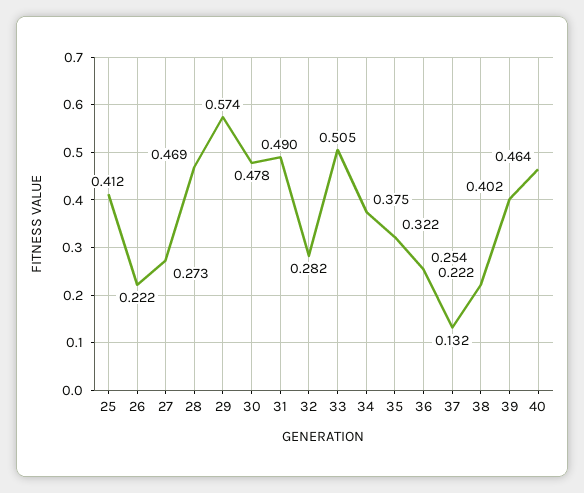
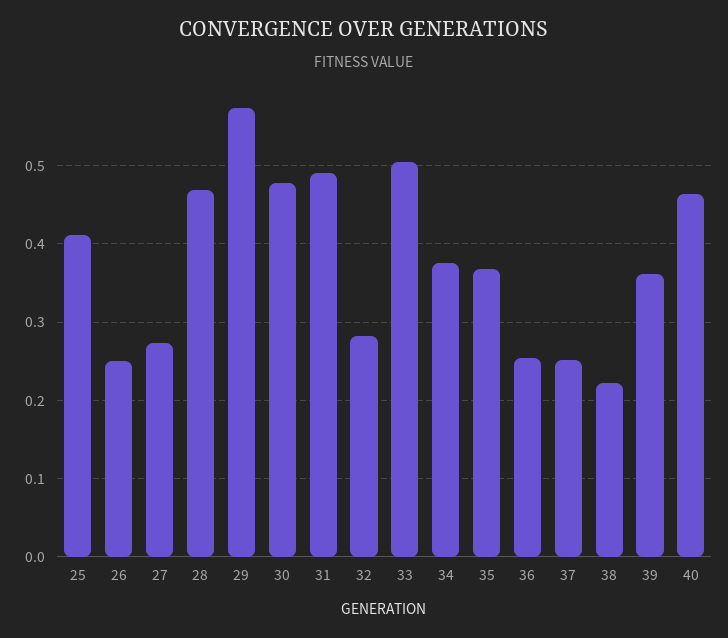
26: 0.222 -> 0.25
35: 0.322 -> 0.37
37: 0.132 -> 0.25
39: 0.402 -> 0.36

